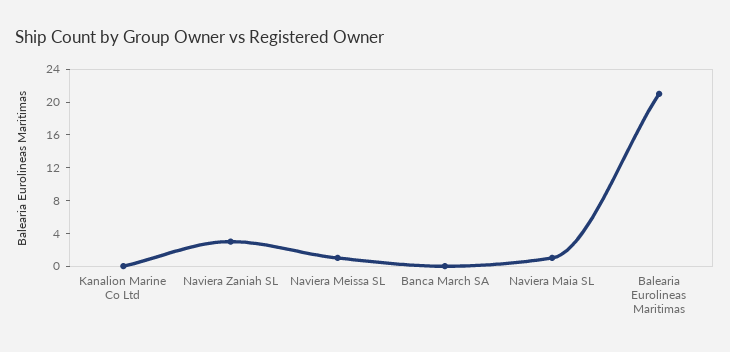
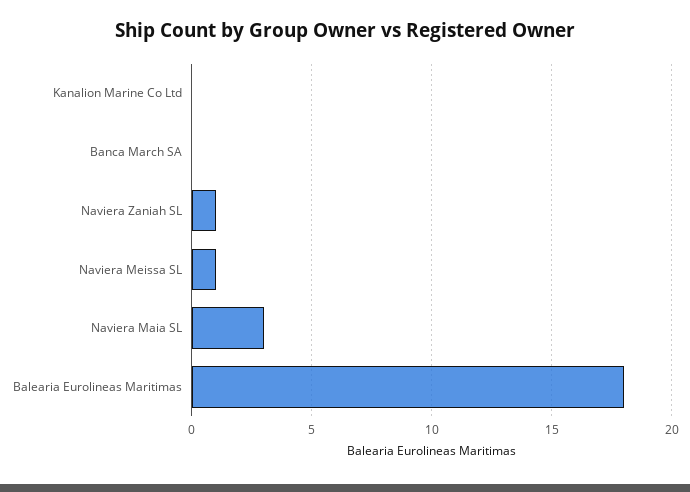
Naviera Zaniah SL: 3 -> 1
Naviera Maia SL: 1 -> 3
Balearia Eurolineas Maritimas: 21 -> 18

